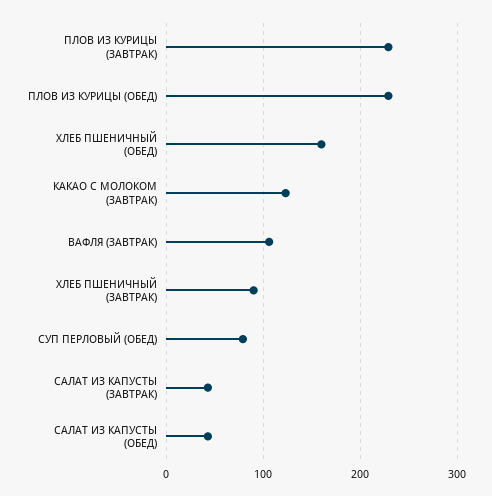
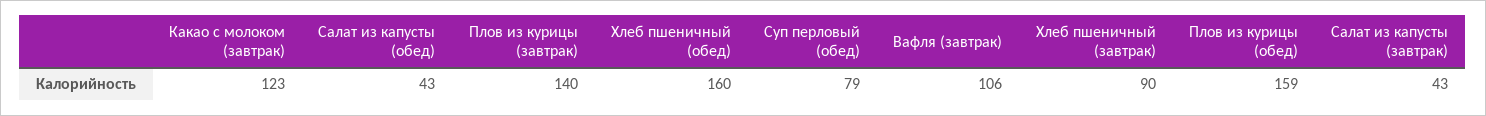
ПЛОВ ИЗ КУРИЦЫ (ЗАВТРАК): 230 -> 140
ПЛОВ ИЗ КУРИЦЫ (ОБЕД): 230 -> 159

